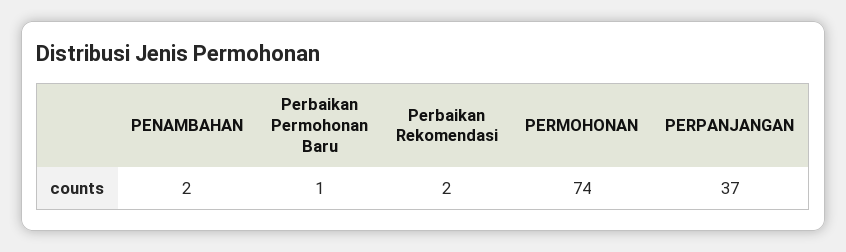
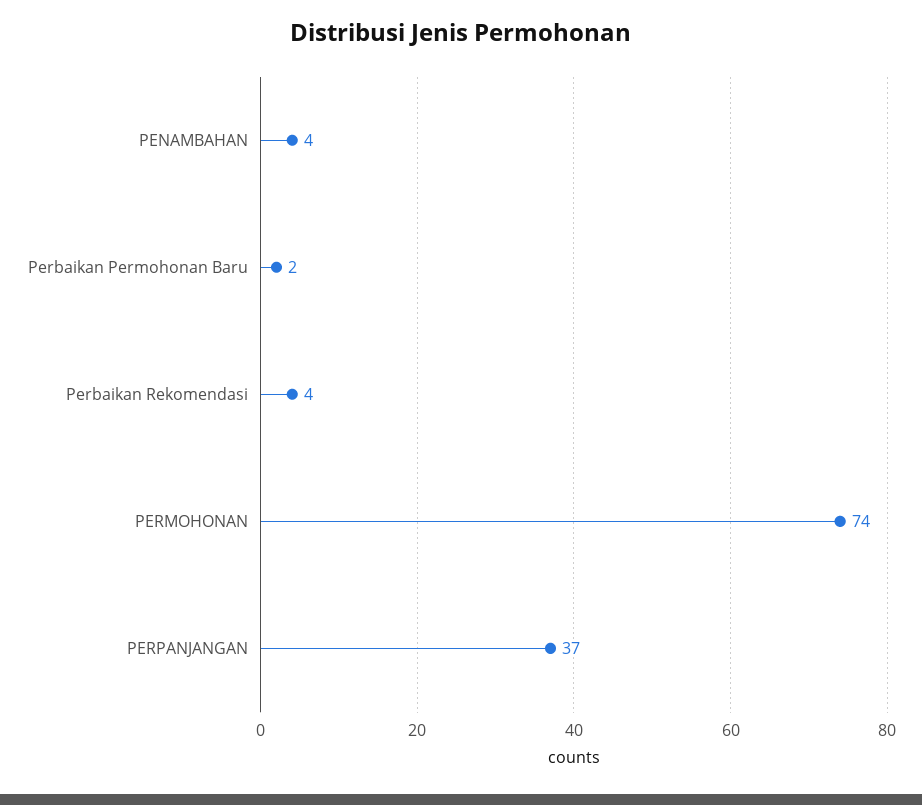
PENAMBAHAN: 2 -> 4
Perbaikan Permohonan Baru: 1 -> 2
Perbaikan Rekomendasi: 2 -> 4

